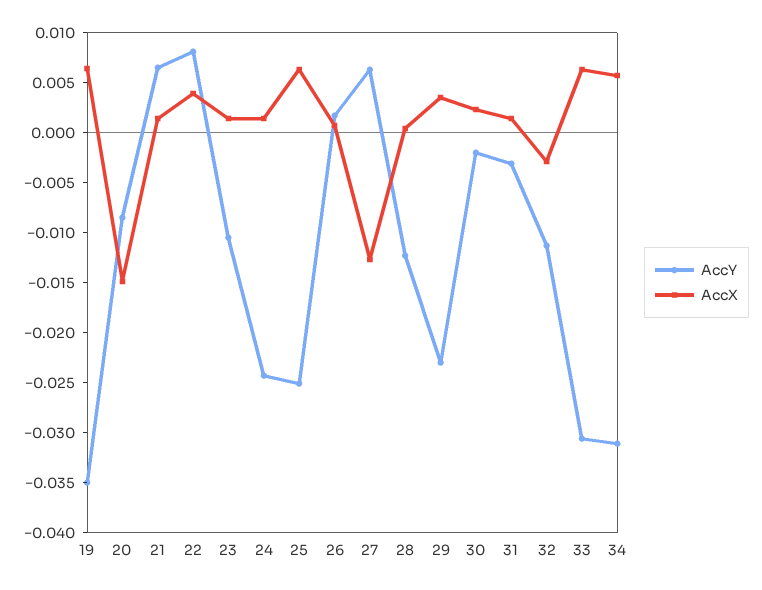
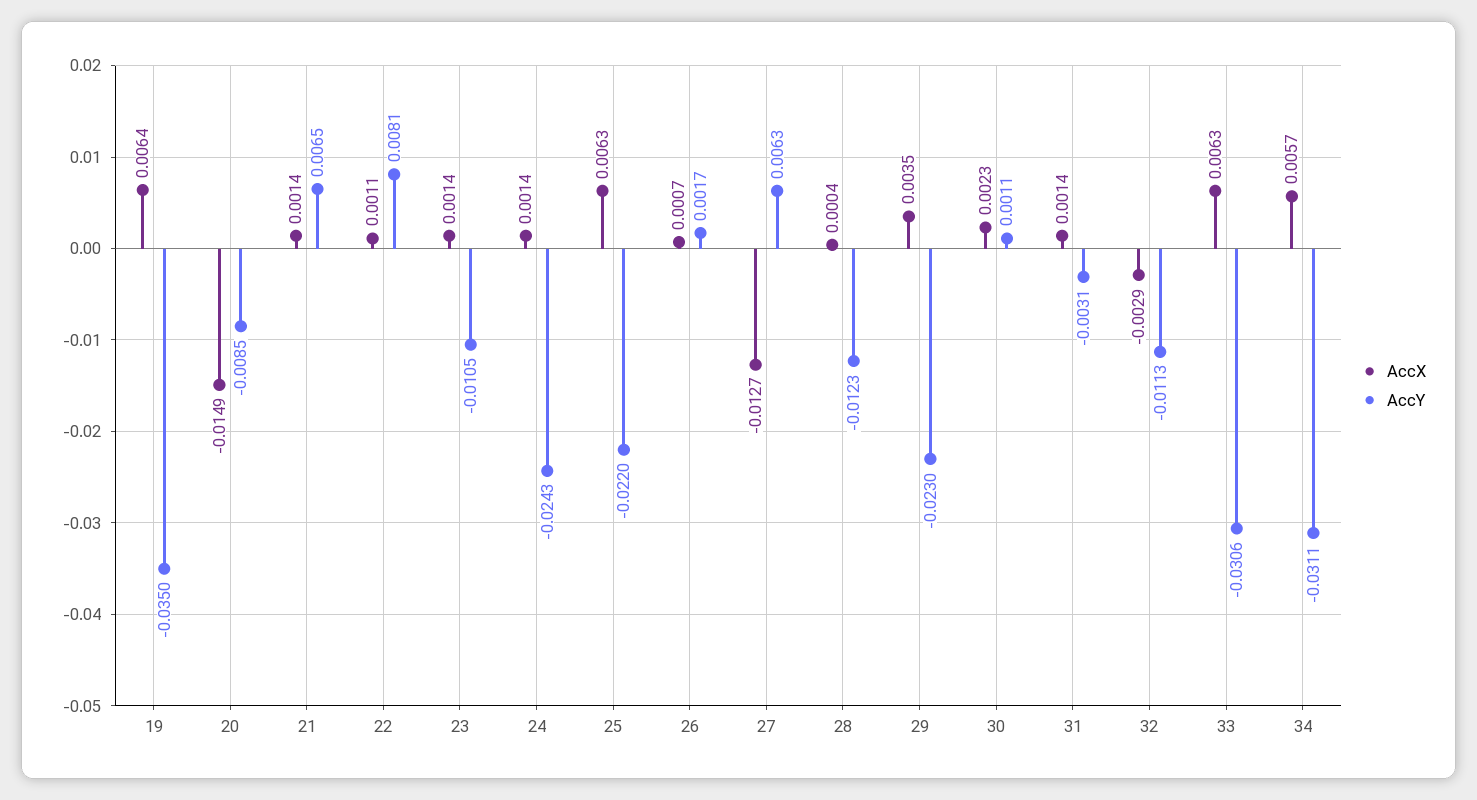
AccX, 22: 0.004 -> 0.0011
AccY, 25: -0.025 -> -0.022
AccY, 30: -0.002 -> 0.0011

